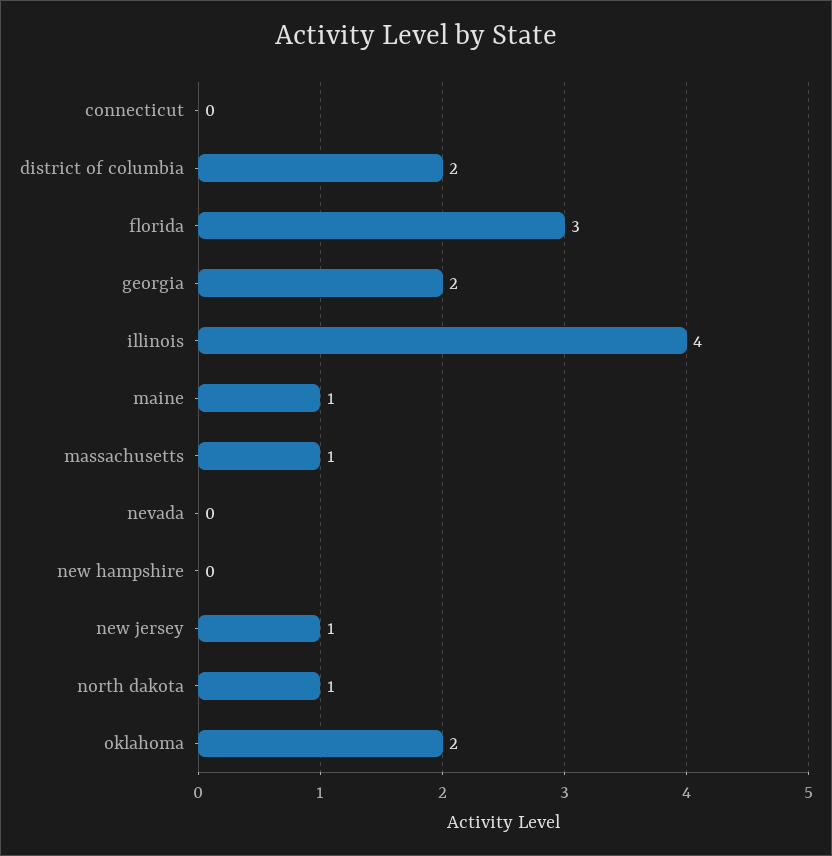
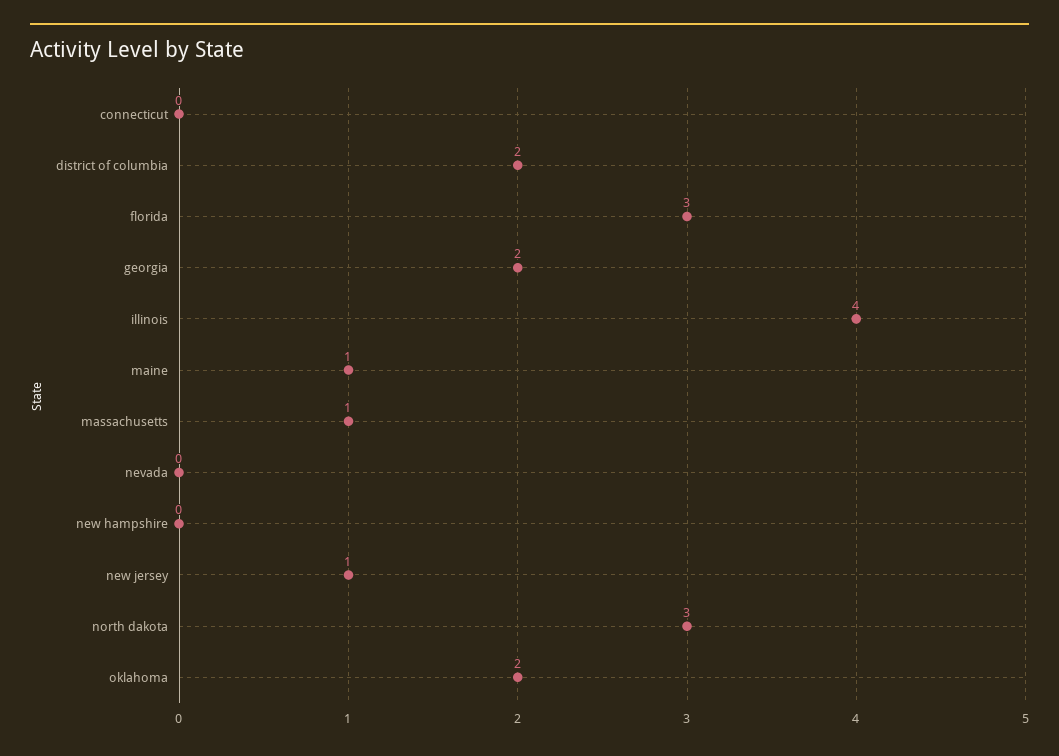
north dakota: 1 -> 3

